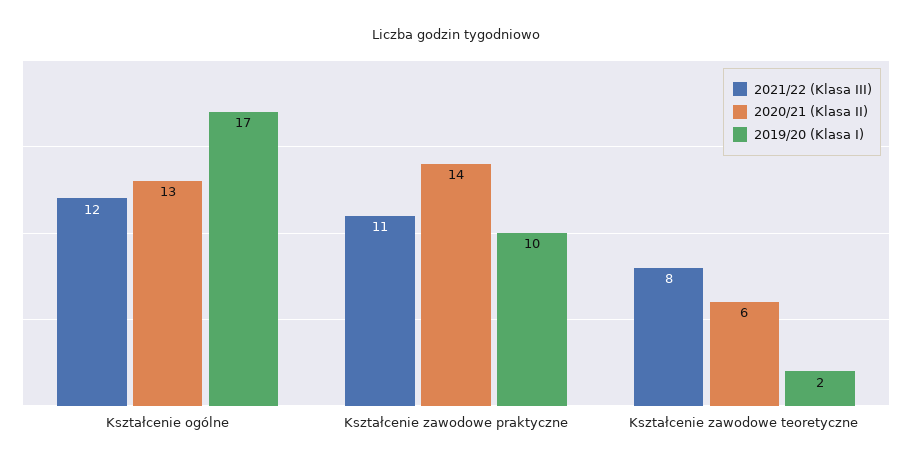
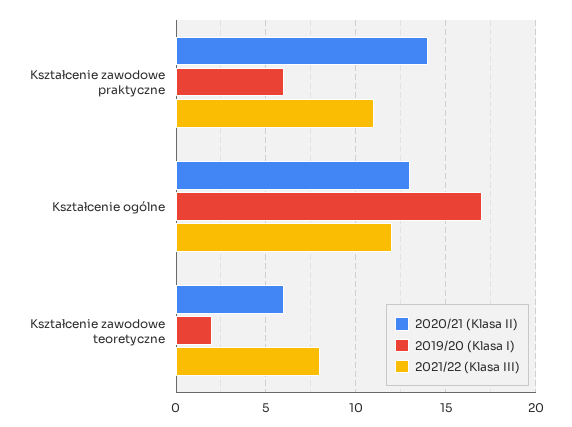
2019/20 (Klasa I), Kształcenie zawodowe praktyczne: 10 -> 6

